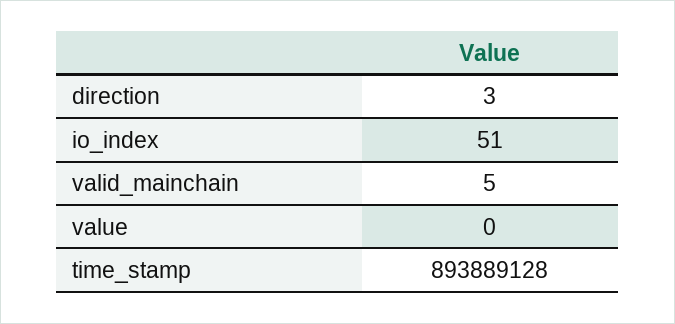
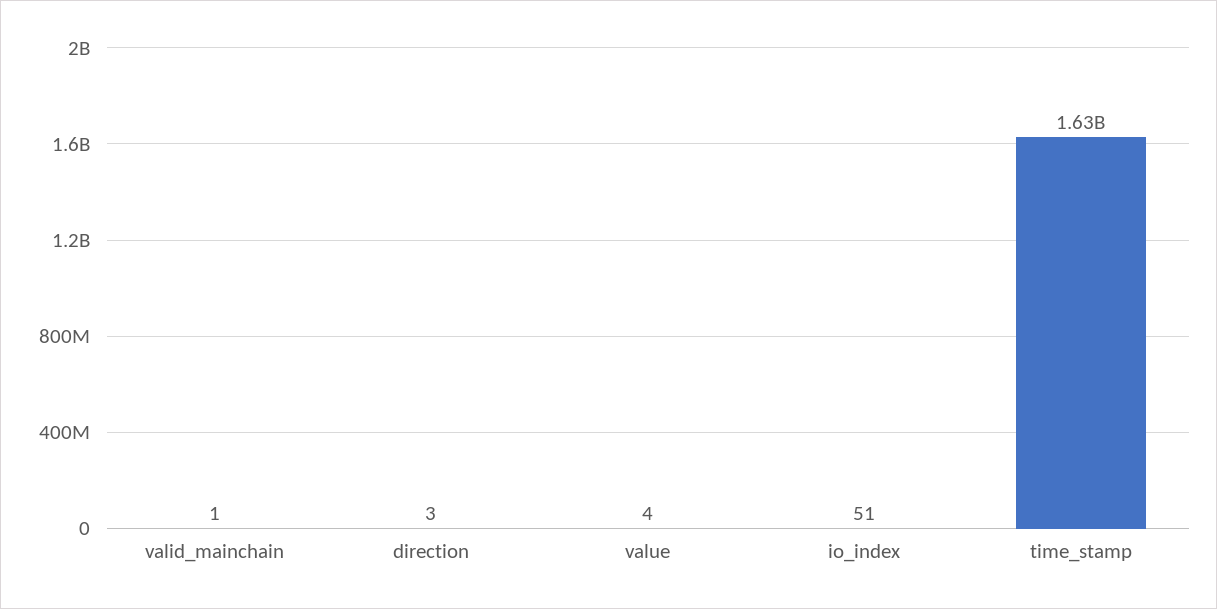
valid_mainchain: 5 -> 1
value: 0 -> 4
time_stamp: 893889128 -> 1630000000

